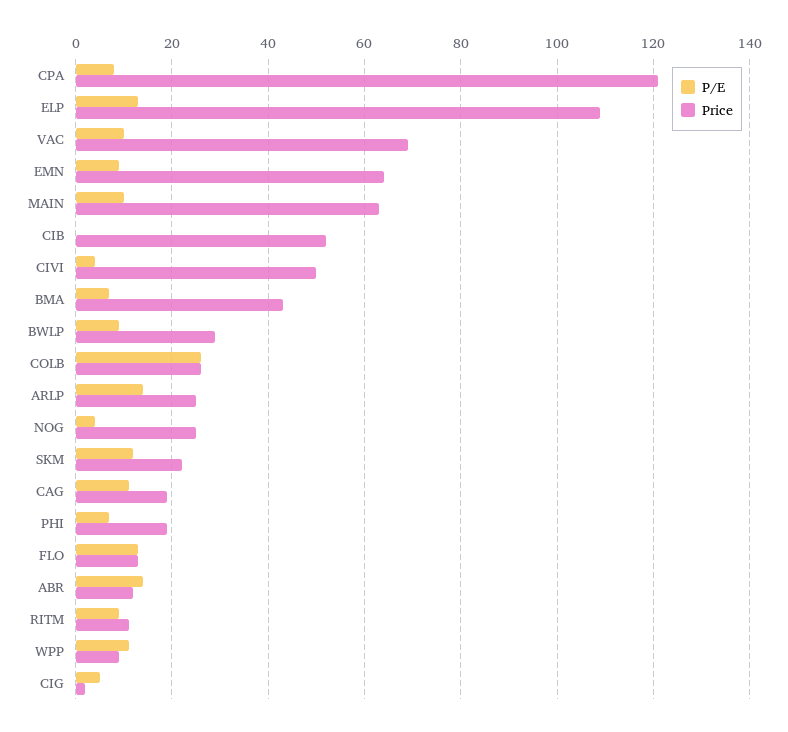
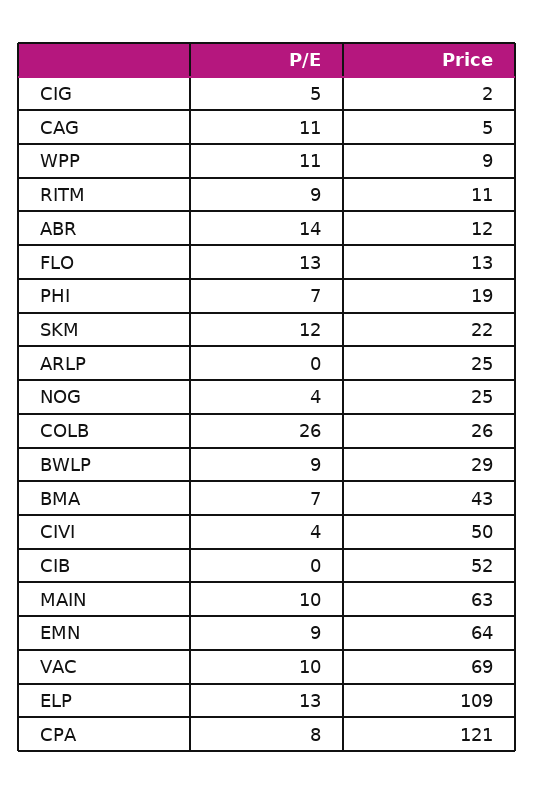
P/E, ARLP: 15 -> 0
Price, CAG: 20 -> 5

